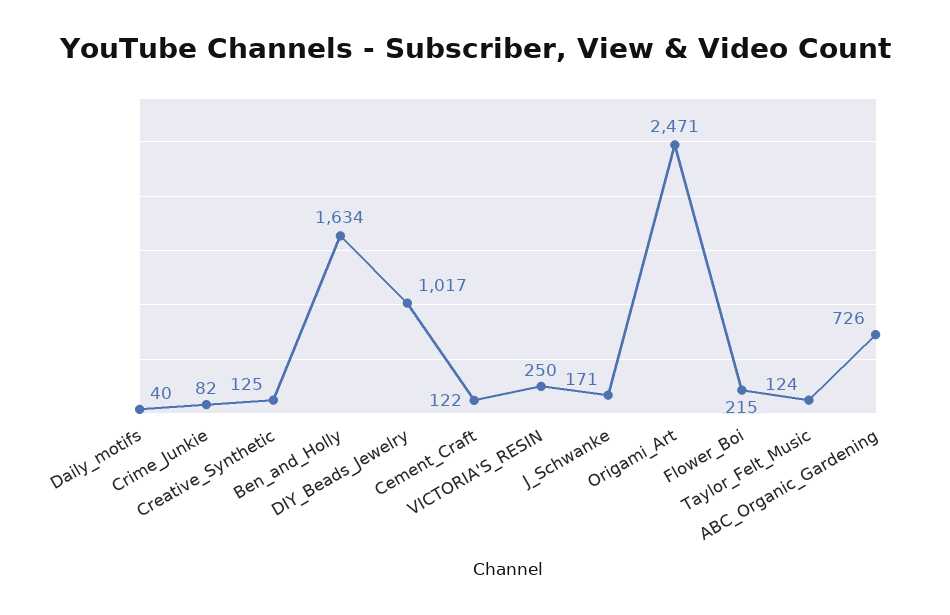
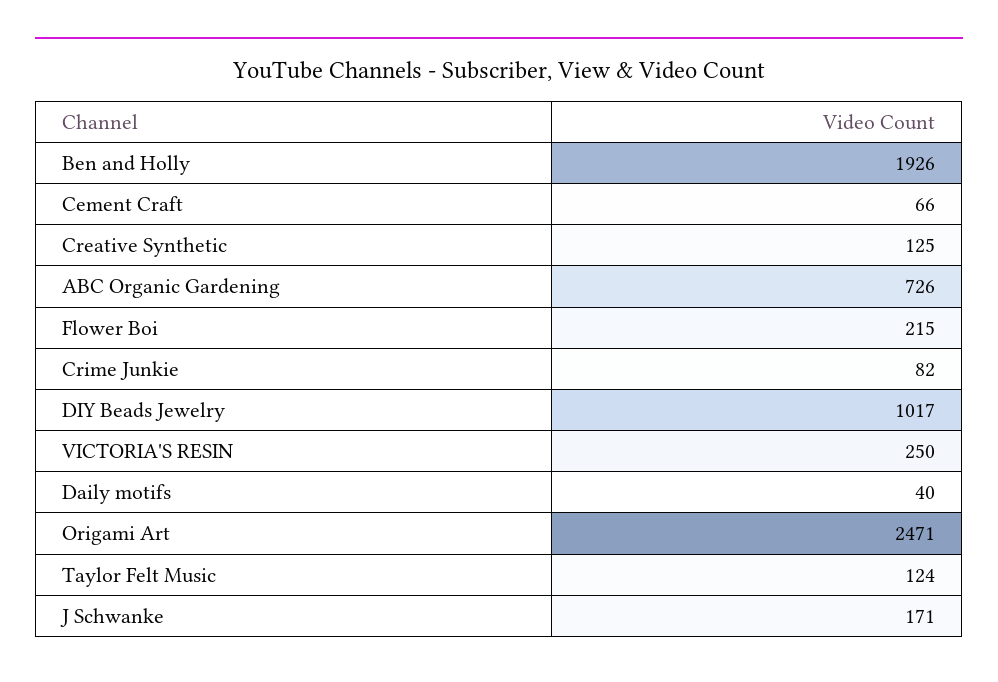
Ben_and_Holly: 1634 -> 1926
Cement_Craft: 122 -> 66

